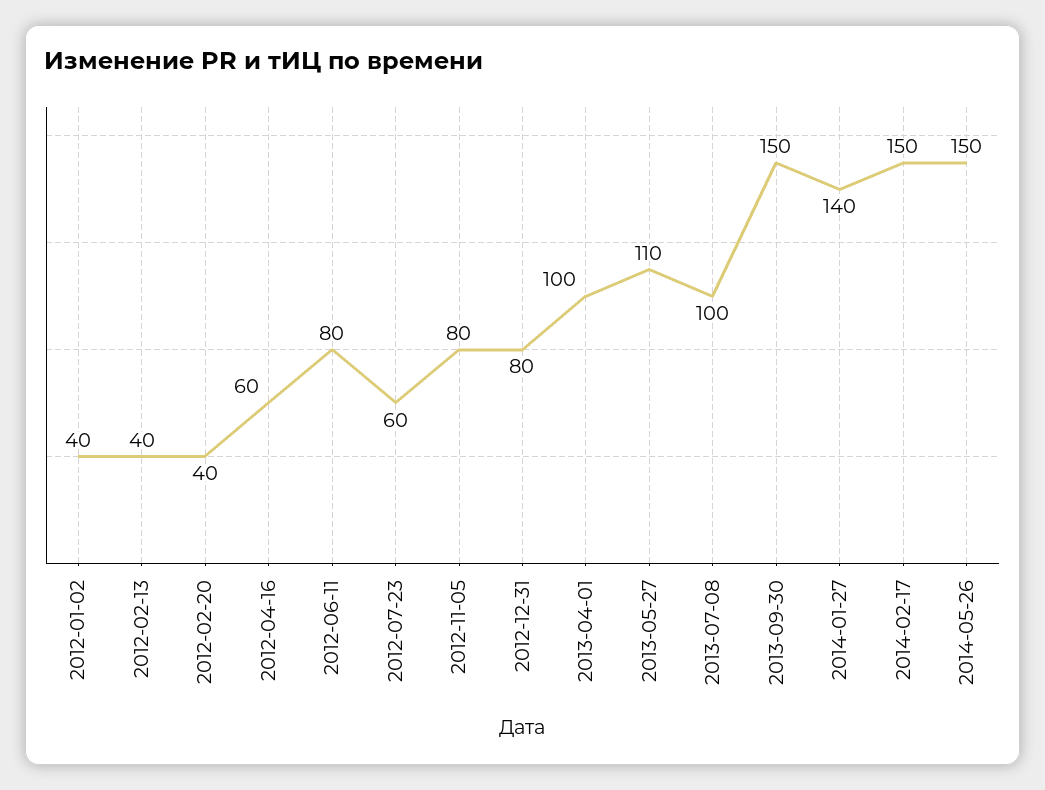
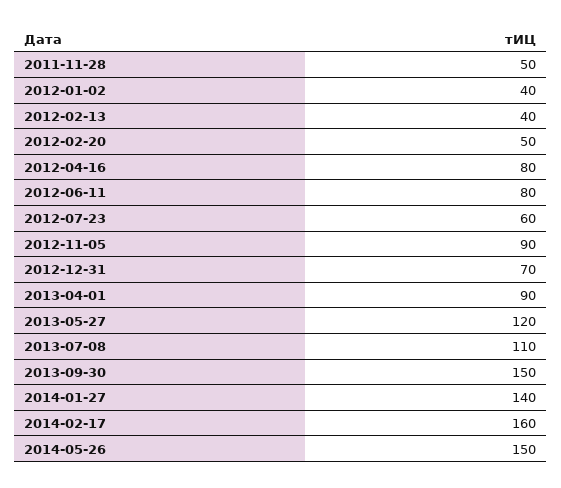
2012-02-20: 40 -> 50
2012-04-16: 60 -> 80
2012-11-05: 80 -> 90
2012-12-31: 80 -> 70
2013-04-01: 100 -> 90
2013-05-27: 110 -> 120
2013-07-08: 100 -> 110
2014-02-17: 150 -> 160
2011-11-28: none -> 50

